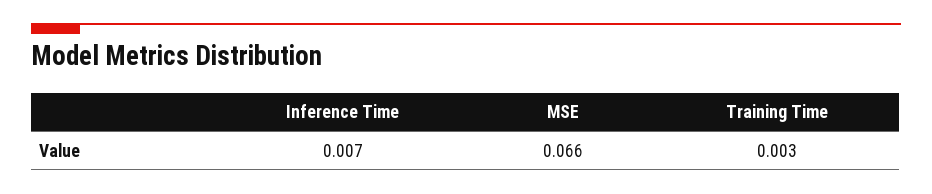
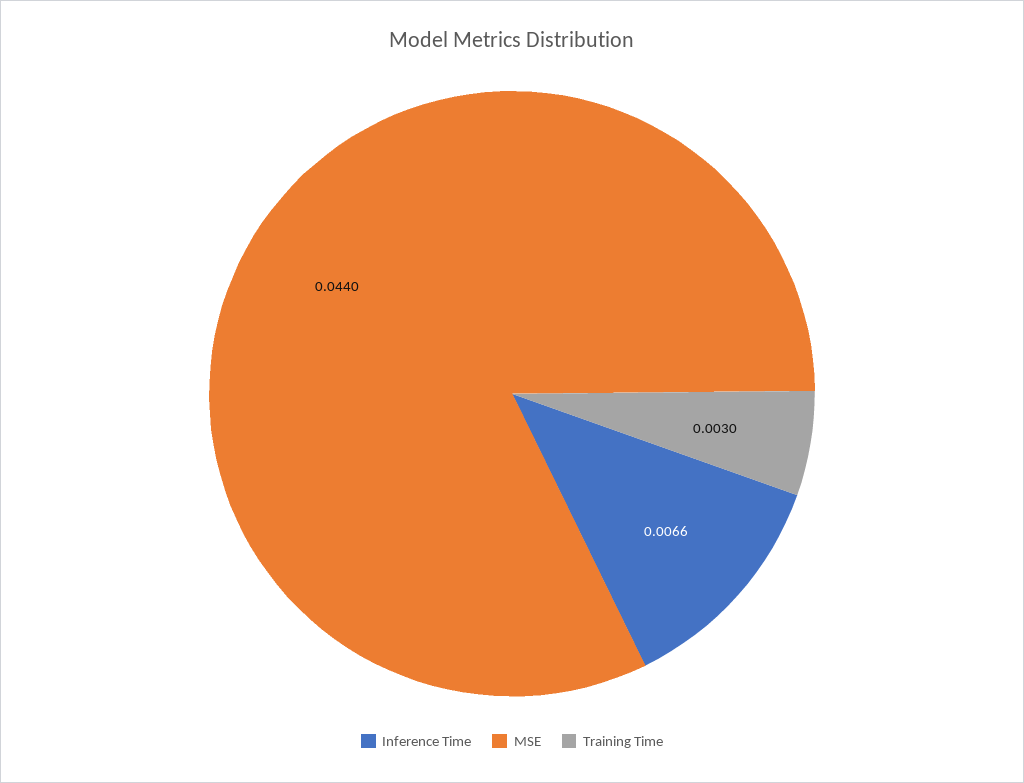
MSE: 0.066 -> 0.044

